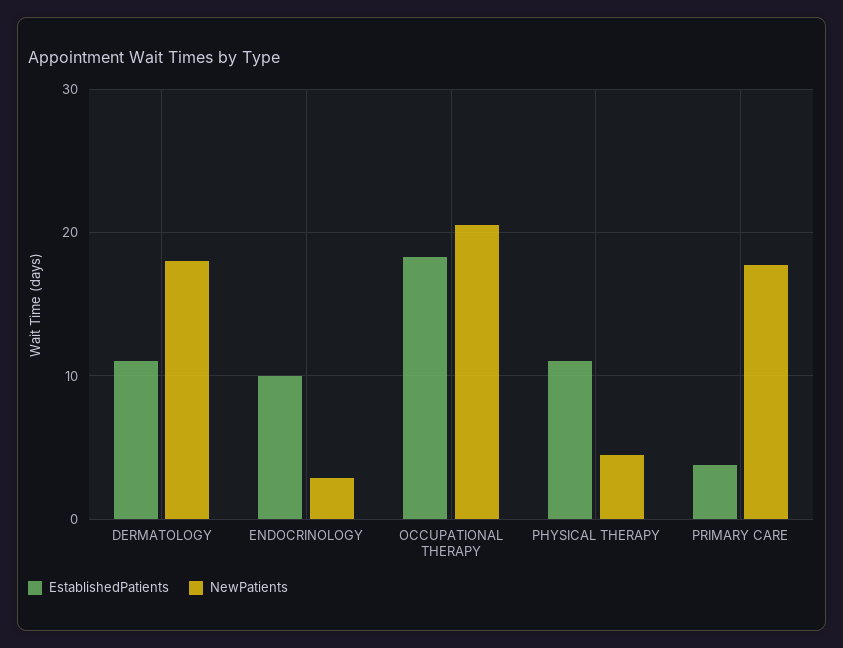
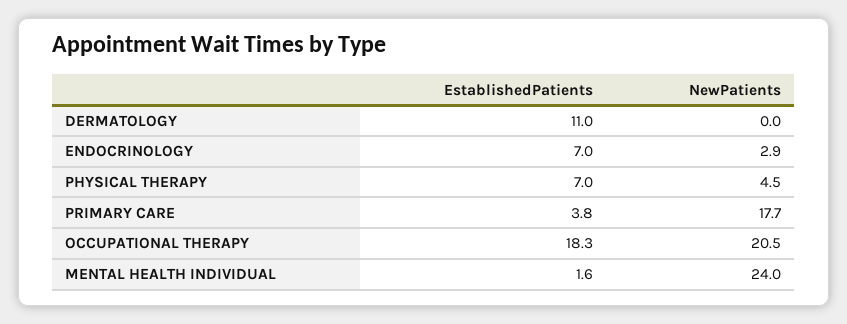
NewPatients, DERMATOLOGY: 18 -> 0
EstablishedPatients, ENDOCRINOLOGY: 10 -> 7
EstablishedPatients, PHYSICAL THERAPY: 11 -> 7
EstablishedPatients, MENTAL HEALTH INDIVIDUAL: none -> 1.6
NewPatients, MENTAL HEALTH INDIVIDUAL: none -> 24

